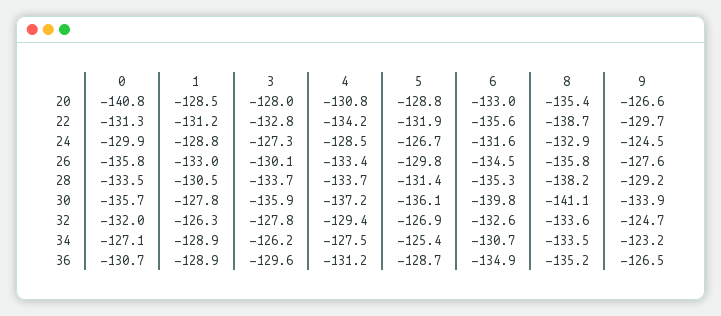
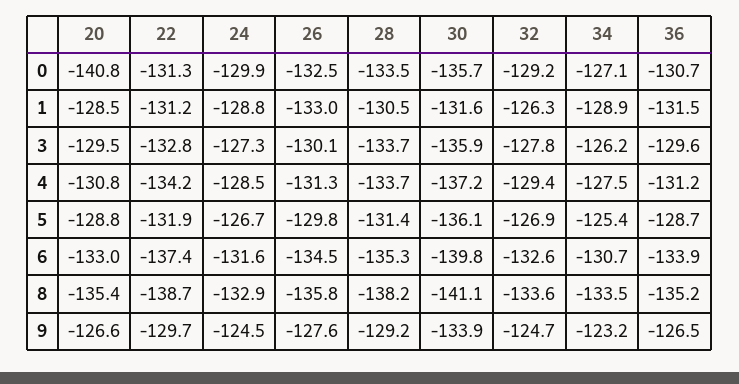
3, 20: -128 -> -129.5
6, 22: -135.6 -> -137.4
0, 26: -135.8 -> -132.5
4, 26: -133.4 -> -131.3
1, 30: -127.8 -> -131.6
0, 32: -132 -> -129.2
1, 36: -128.9 -> -131.5
6, 36: -134.9 -> -133.9

